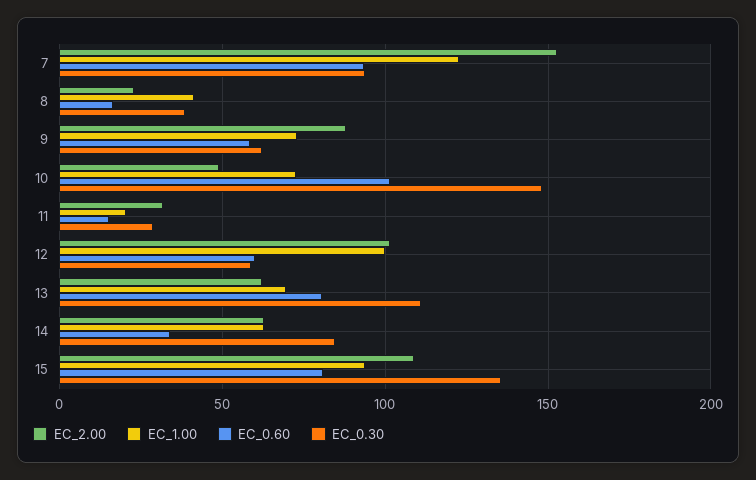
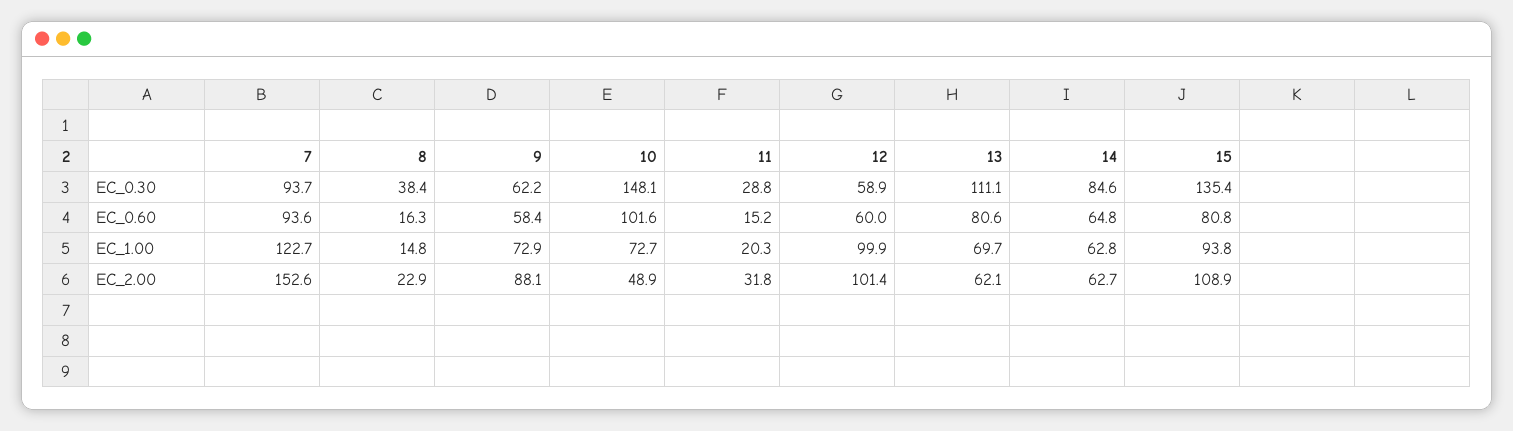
EC_1.00, 8: 40 -> 14.8
EC_0.60, 14: 35 -> 64.8

